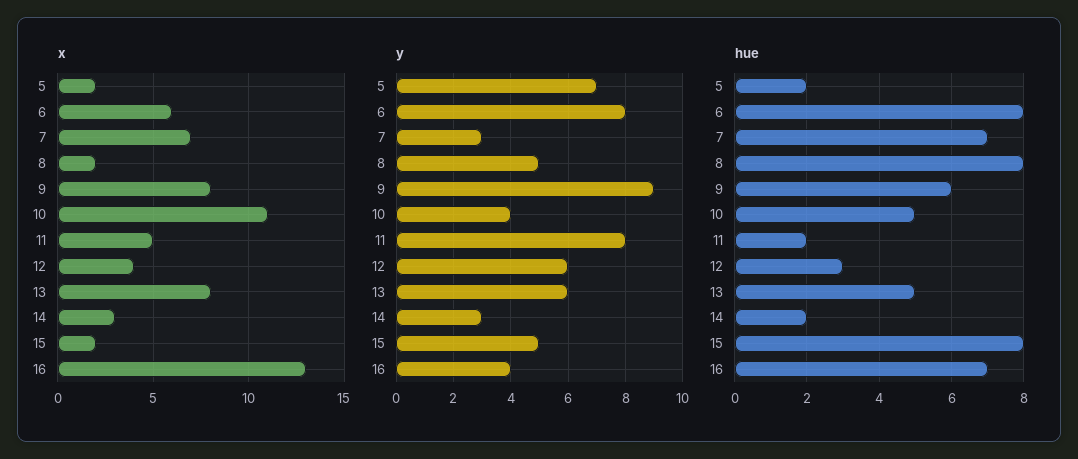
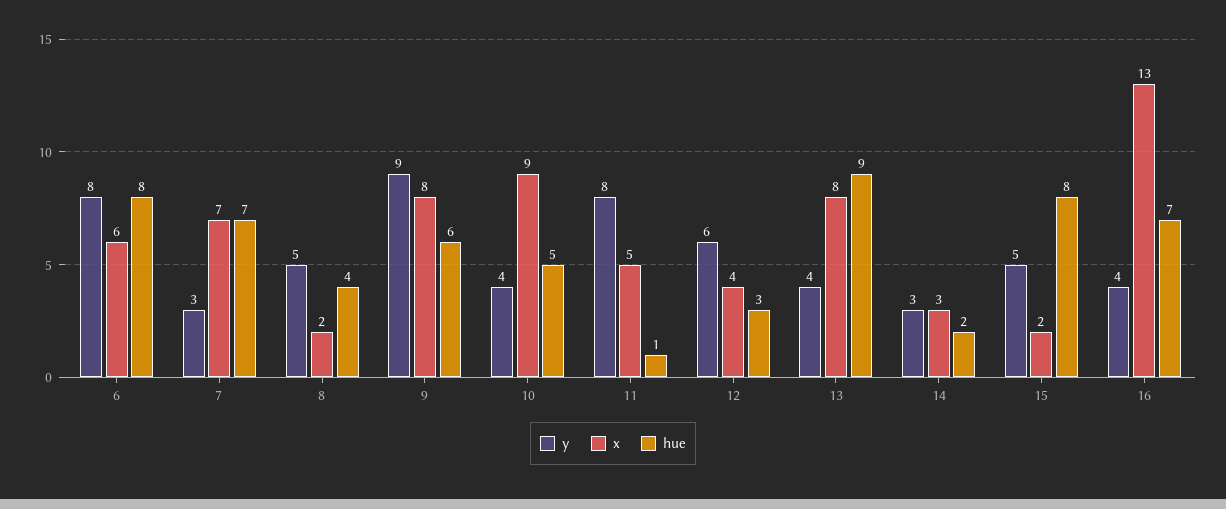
x, 5: 2 -> none
x, 10: 11 -> 9
y, 5: 7 -> none
y, 13: 6 -> 4
hue, 5: 2 -> none
hue, 8: 8 -> 4
hue, 11: 2 -> 1
hue, 13: 5 -> 9

